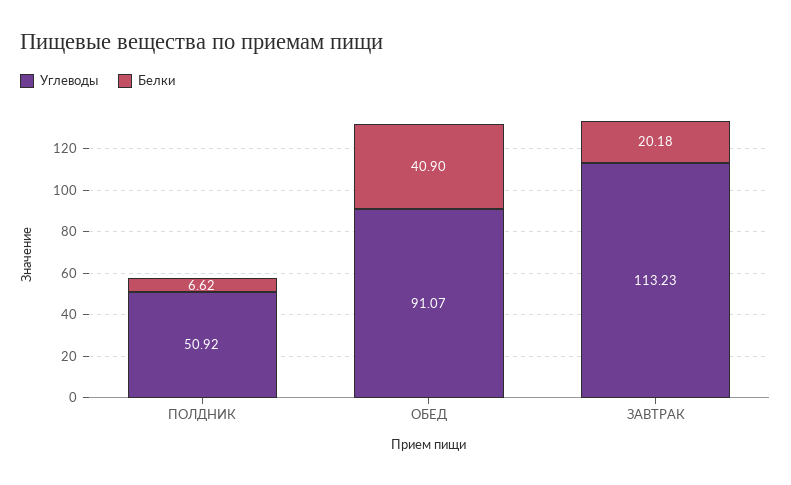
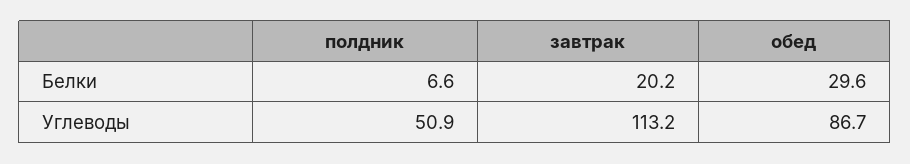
Углеводы, ОБЕД: 91.07 -> 86.7
Белки, ОБЕД: 40.9 -> 29.6

